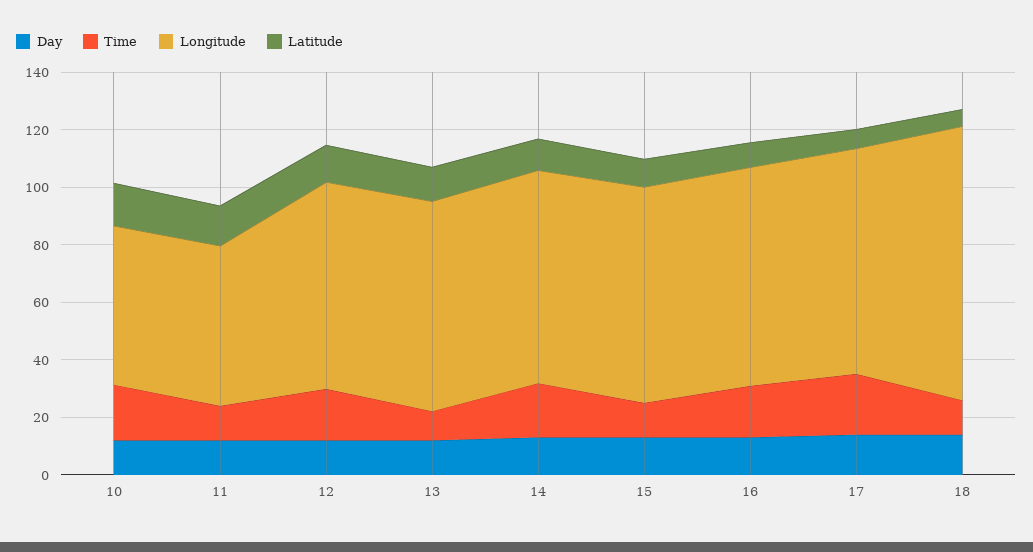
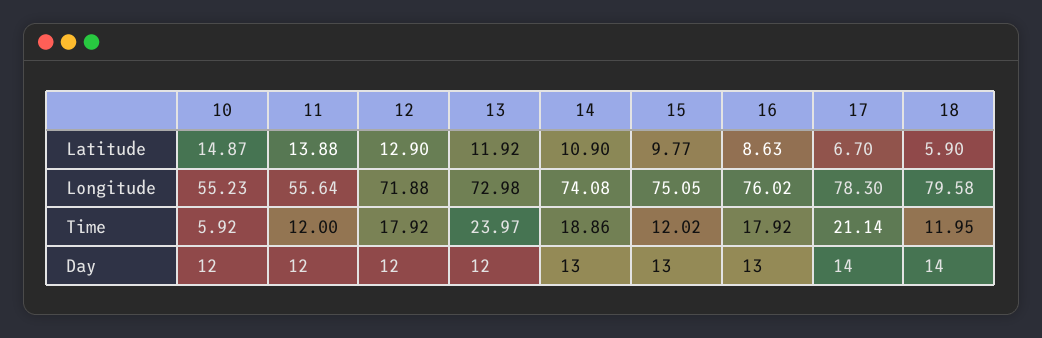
Time, 10: 20 -> 5.92
Time, 13: 10 -> 23.97
Longitude, 18: 95 -> 79.58

